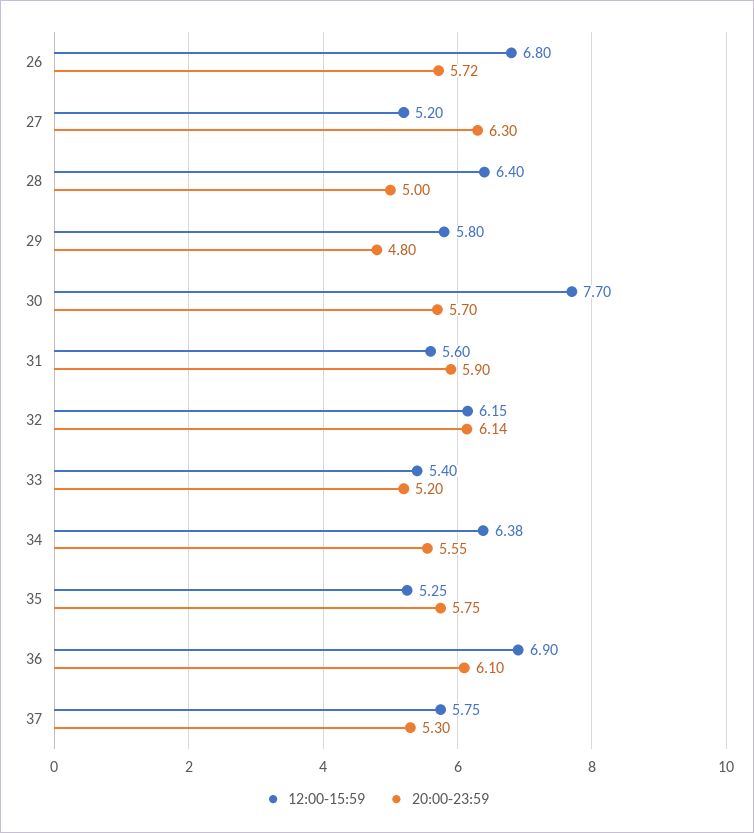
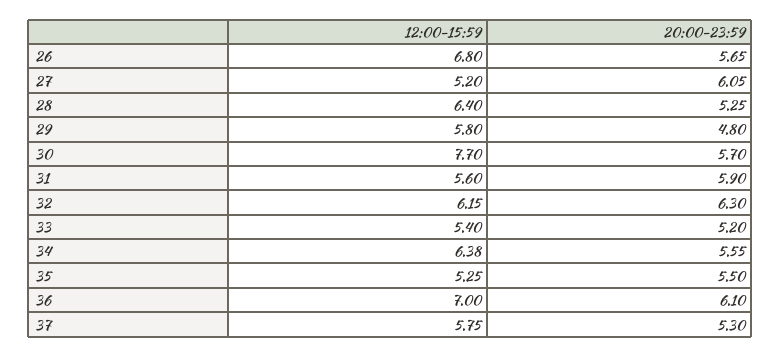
20:00-23:59, 26: 5.72 -> 5.65
20:00-23:59, 27: 6.3 -> 6.05
20:00-23:59, 28: 5 -> 5.25
20:00-23:59, 32: 6.14 -> 6.3
20:00-23:59, 35: 5.75 -> 5.5
12:00-15:59, 36: 6.9 -> 7

